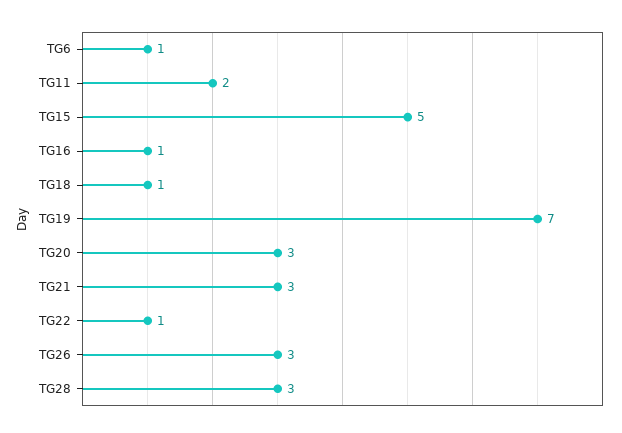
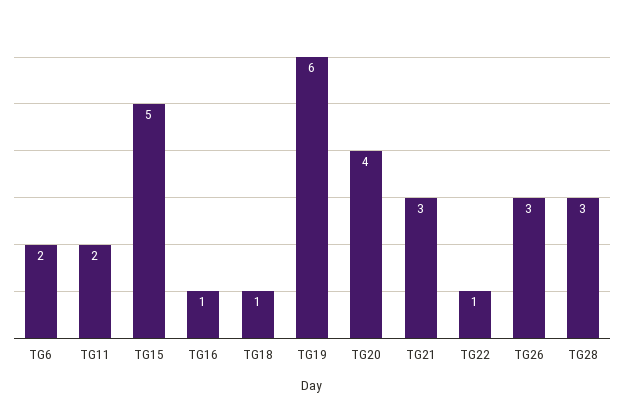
TG6: 1 -> 2
TG19: 7 -> 6
TG20: 3 -> 4

